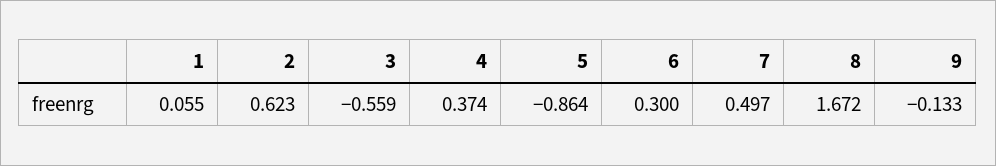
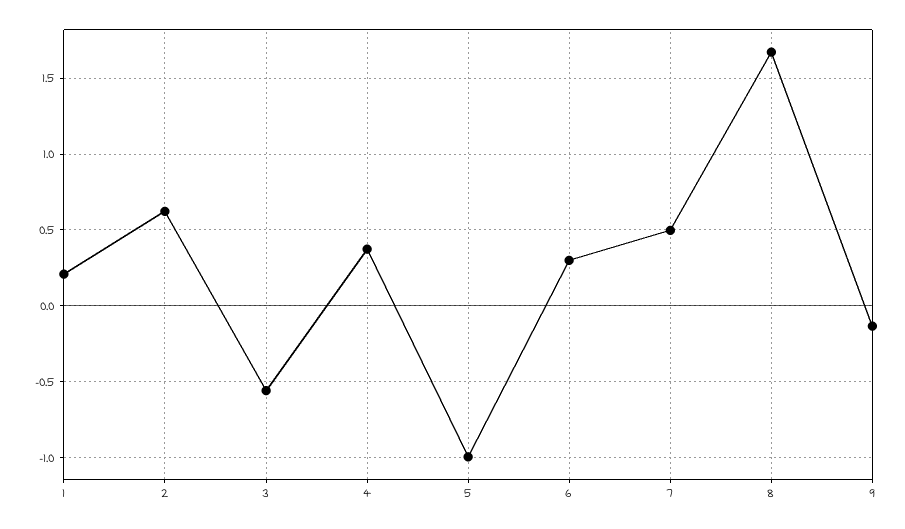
1: 0.055 -> 0.2
5: -0.864 -> -1

